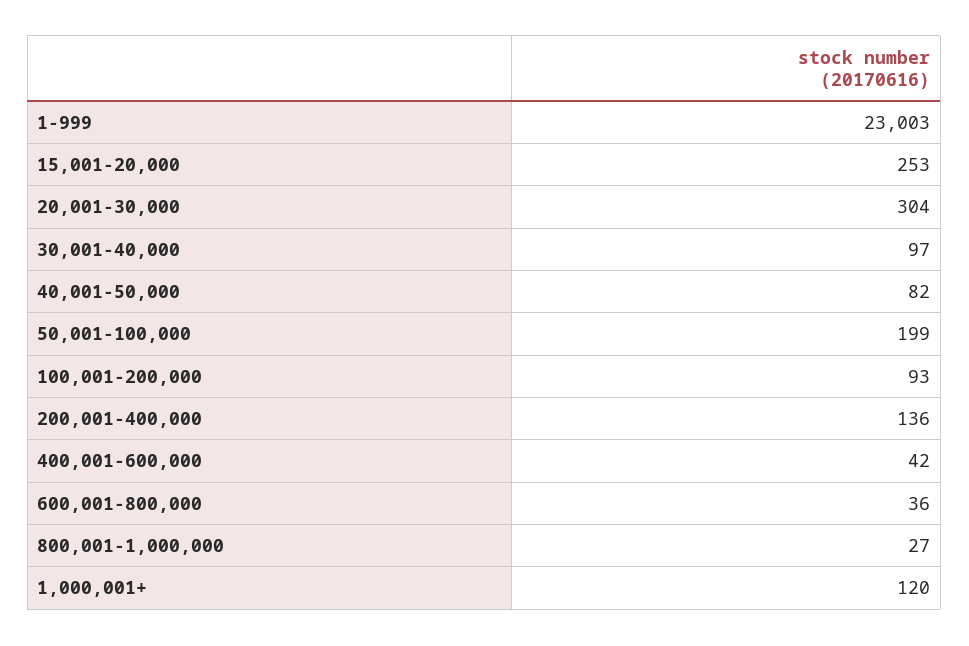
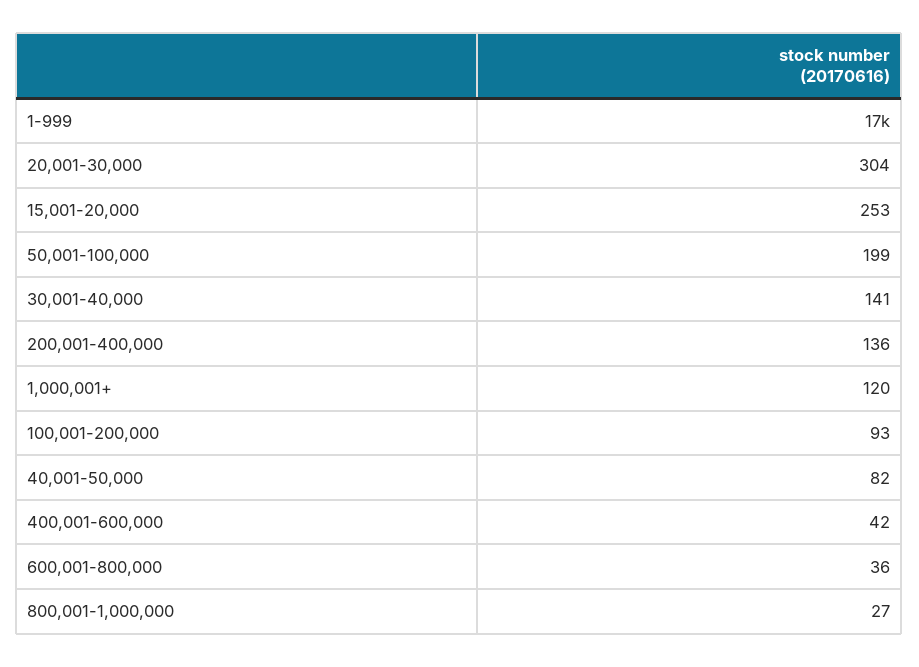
1-999: 23003 -> 17000
30,001-40,000: 97 -> 141

